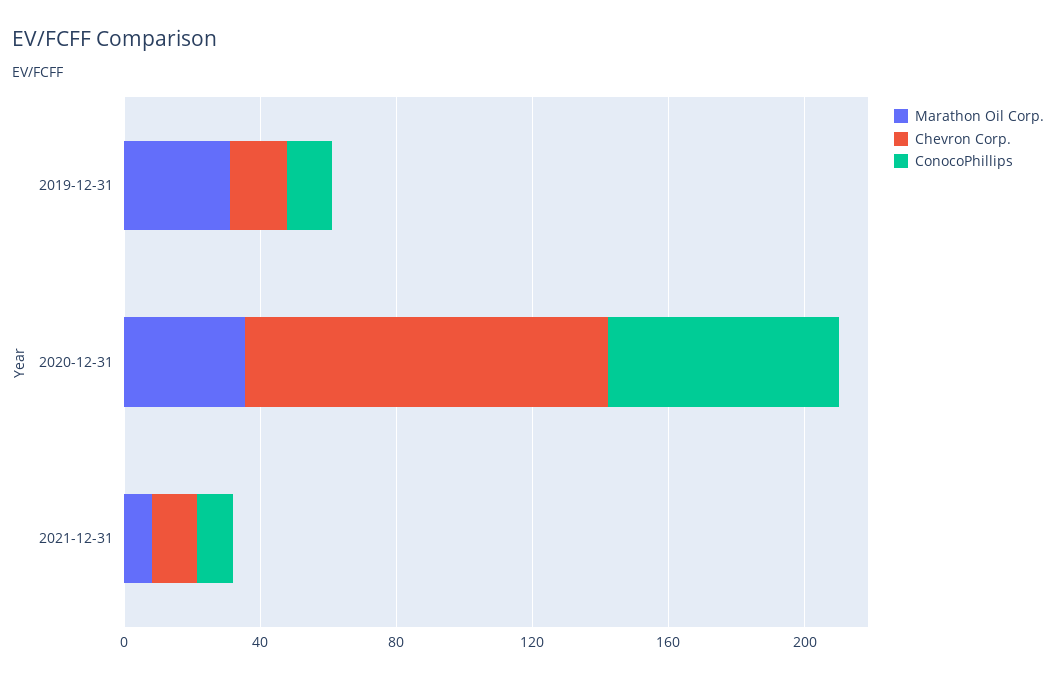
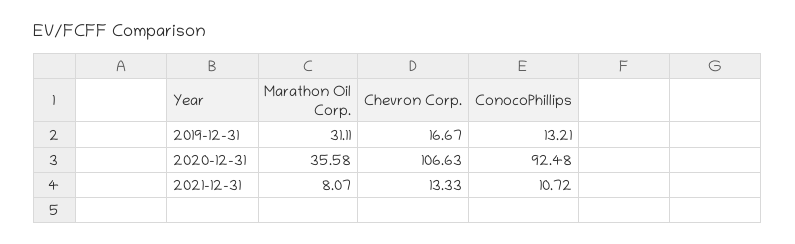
ConocoPhillips, 2020-12-31: 70 -> 92.48

